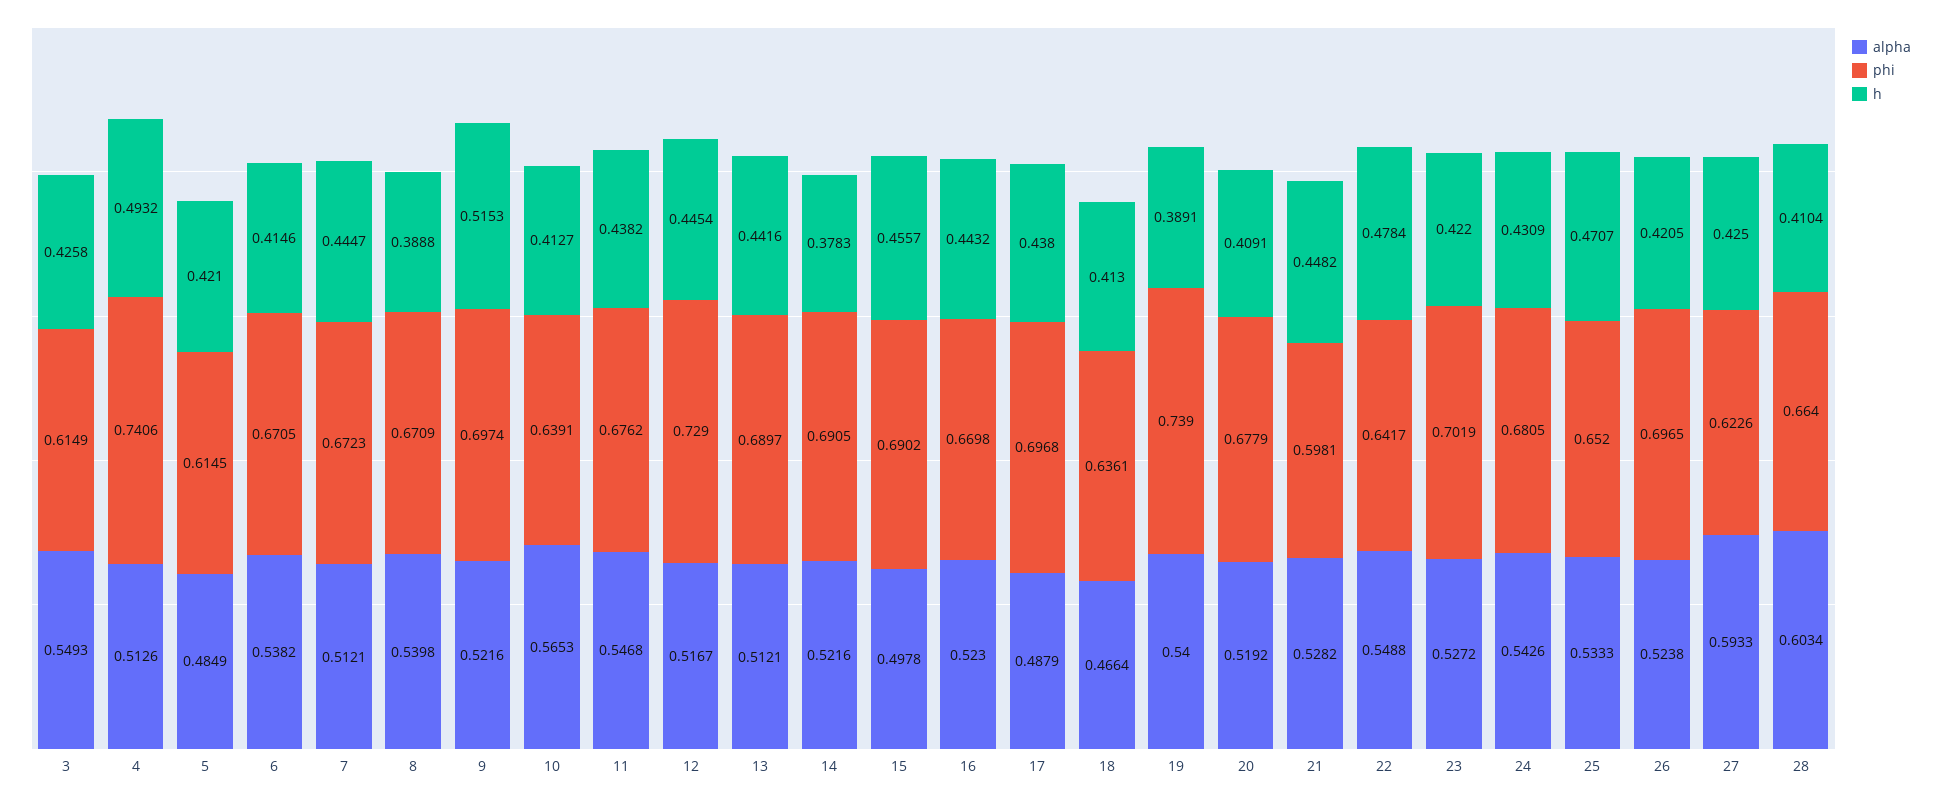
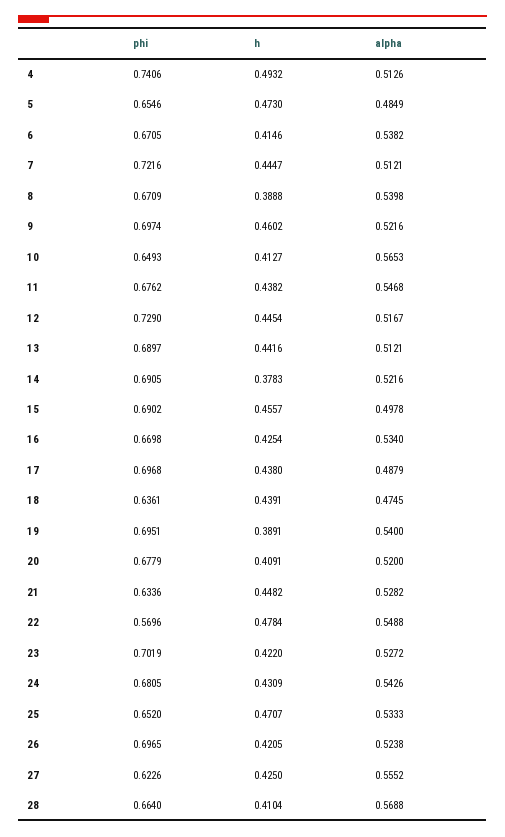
alpha, 3: 0.5493 -> none
phi, 3: 0.6149 -> none
h, 3: 0.4258 -> none
phi, 5: 0.6145 -> 0.6546
h, 5: 0.421 -> 0.473
phi, 7: 0.6723 -> 0.7216
h, 9: 0.5153 -> 0.4602
phi, 10: 0.6391 -> 0.6493
alpha, 16: 0.523 -> 0.534
h, 16: 0.4432 -> 0.4254
alpha, 18: 0.4664 -> 0.4745
h, 18: 0.413 -> 0.4391
phi, 19: 0.739 -> 0.6951
alpha, 20: 0.5192 -> 0.52
phi, 21: 0.5981 -> 0.6336
phi, 22: 0.6417 -> 0.5696
alpha, 27: 0.5933 -> 0.5552
alpha, 28: 0.6034 -> 0.5688

